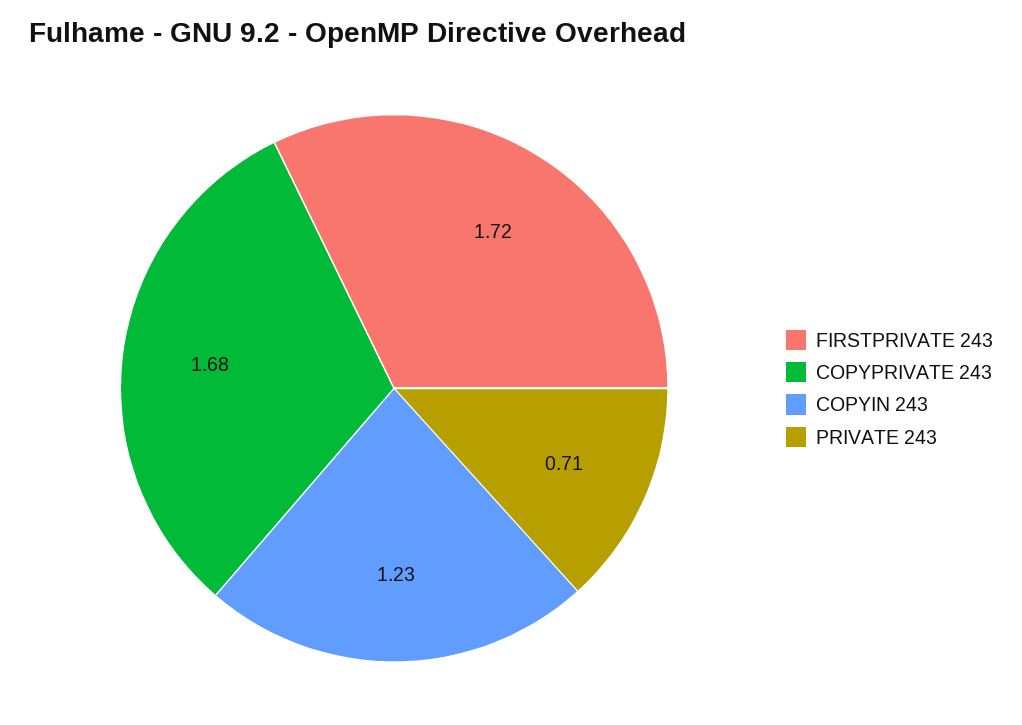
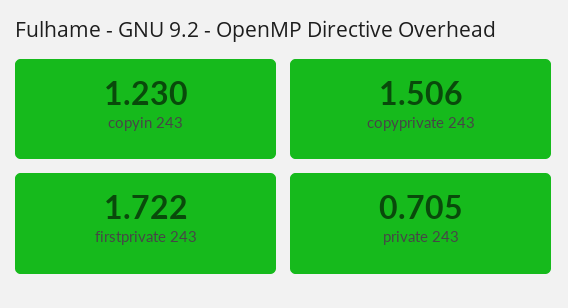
COPYPRIVATE 243: 1.68 -> 1.506

